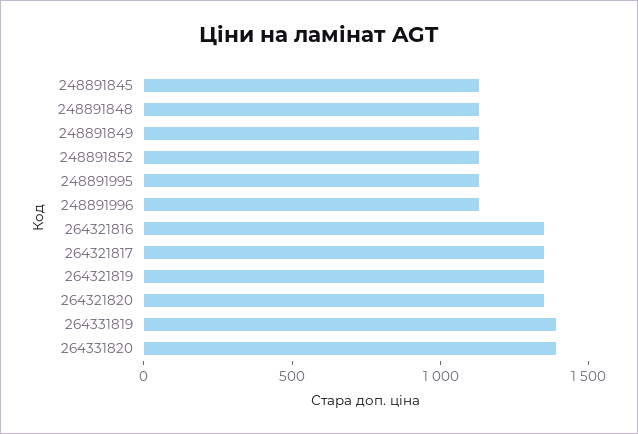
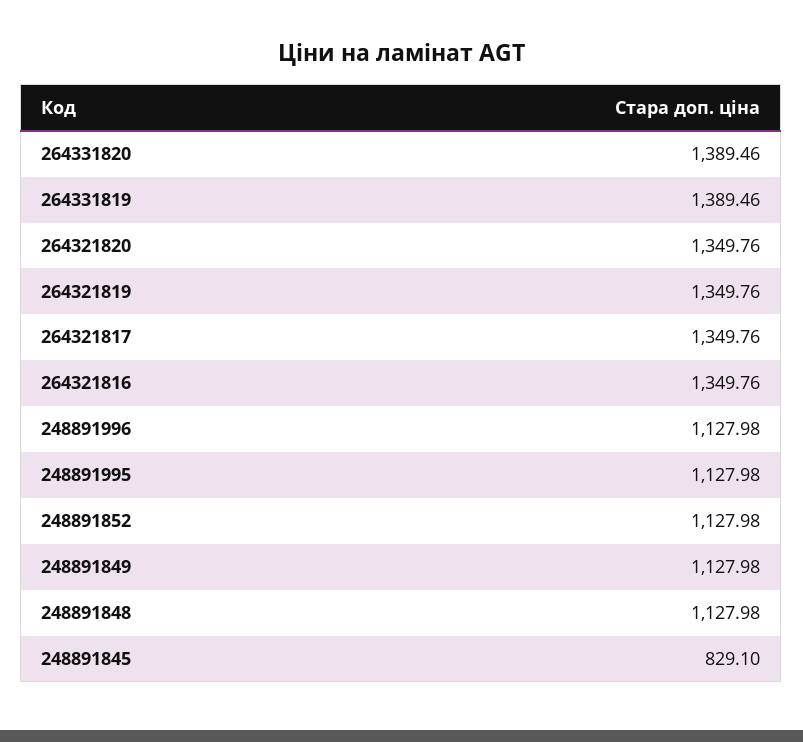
248891845: 1100 -> 829.1

